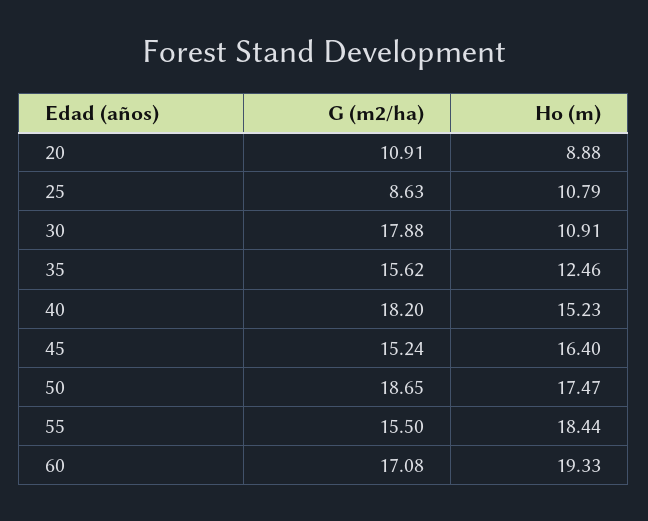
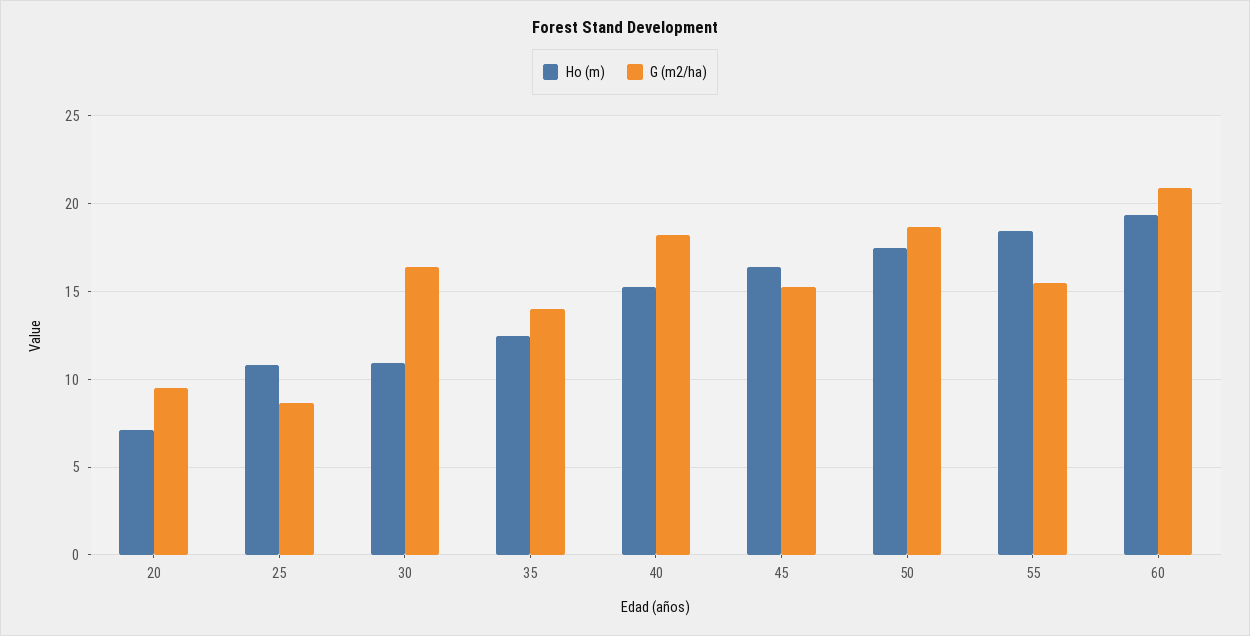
G (m2/ha), 20: 10.91 -> 9.5
Ho (m), 20: 8.88 -> 7
G (m2/ha), 30: 17.88 -> 16.5
G (m2/ha), 35: 15.62 -> 14
G (m2/ha), 60: 17.08 -> 21

